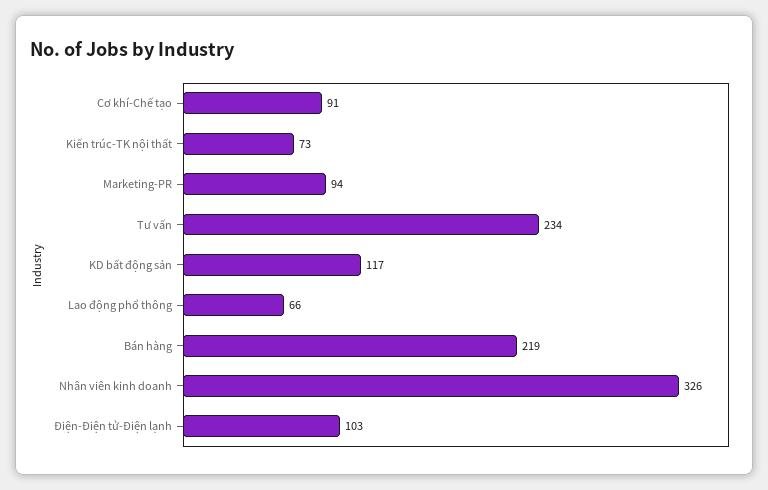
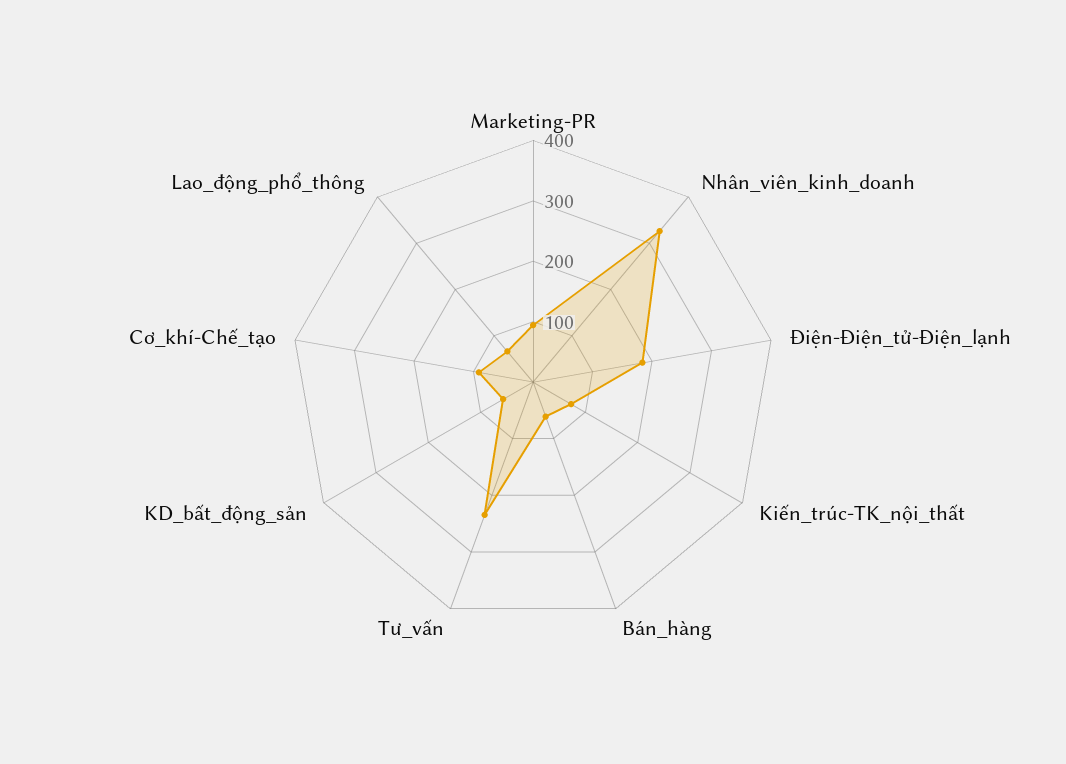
KD bất động sản: 117 -> 60
Bán hàng: 219 -> 60
Điện-Điện tử-Điện lạnh: 103 -> 180

